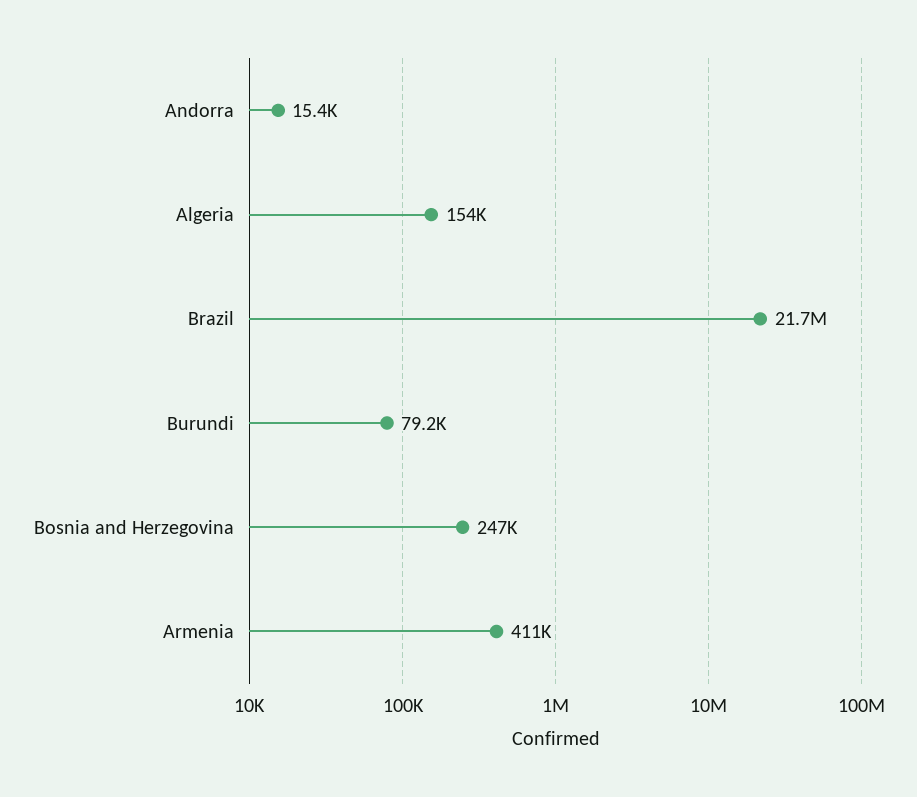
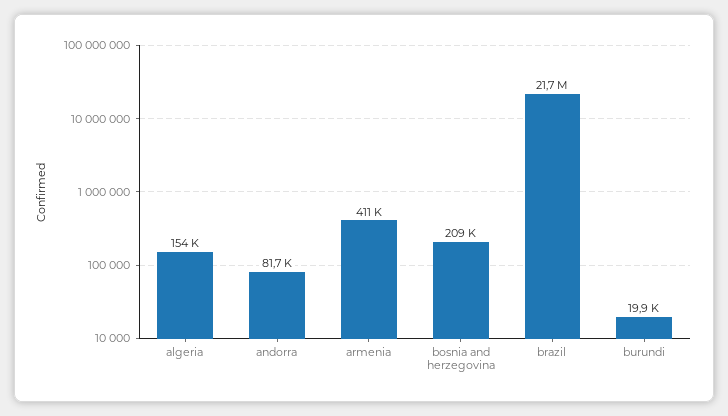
Andorra: 15400 -> 81700
Burundi: 79200 -> 19900
Bosnia and Herzegovina: 247000 -> 209000

